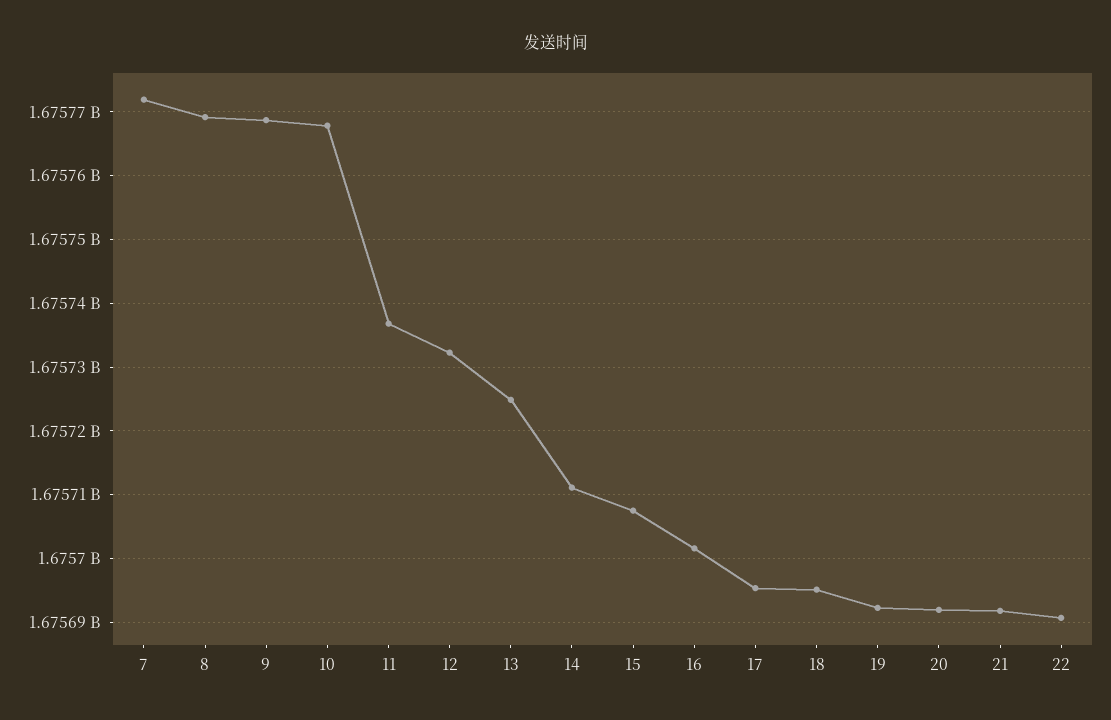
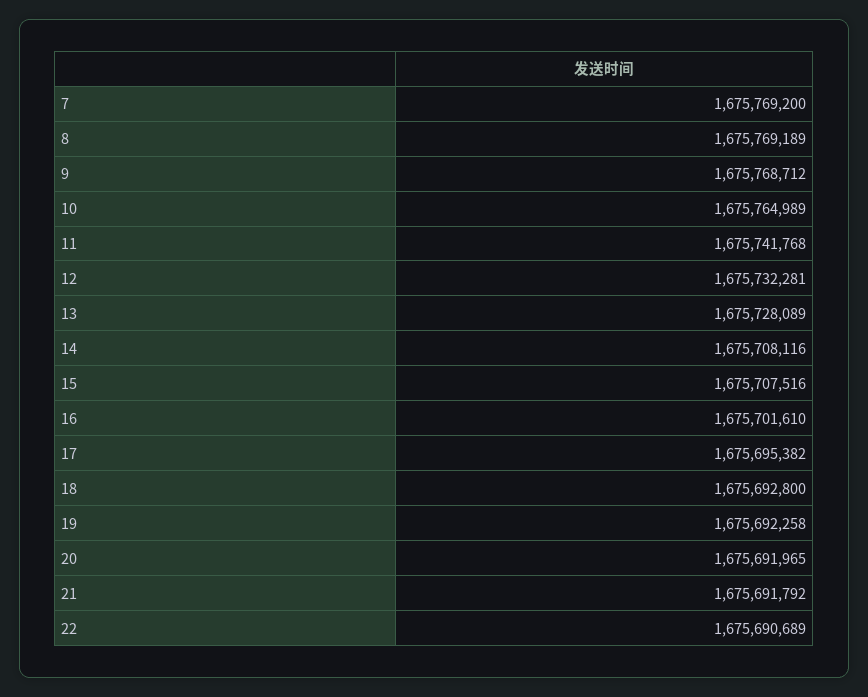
7: 1675772000 -> 1675769200
10: 1675768000 -> 1675764989
11: 1675737000 -> 1675741768
13: 1675725000 -> 1675728089
14: 1675711000 -> 1675708116
18: 1675695000 -> 1675692800

